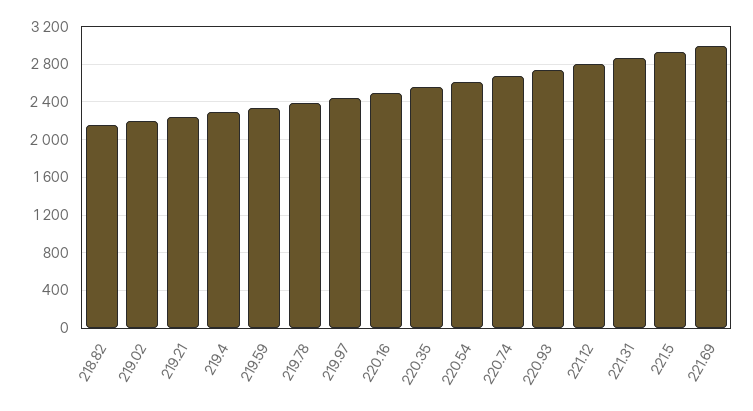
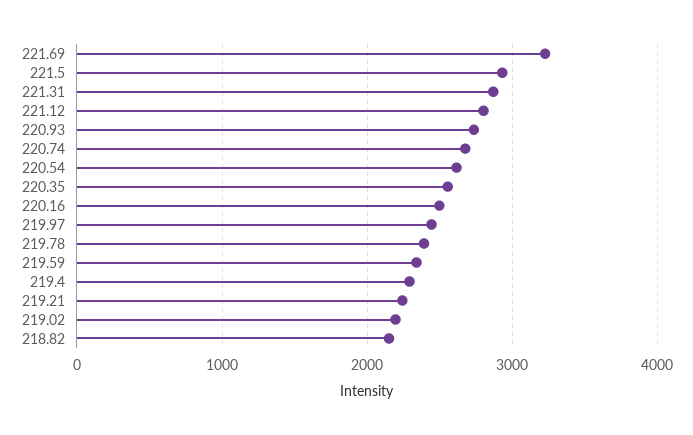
221.69: 3000 -> 3200

